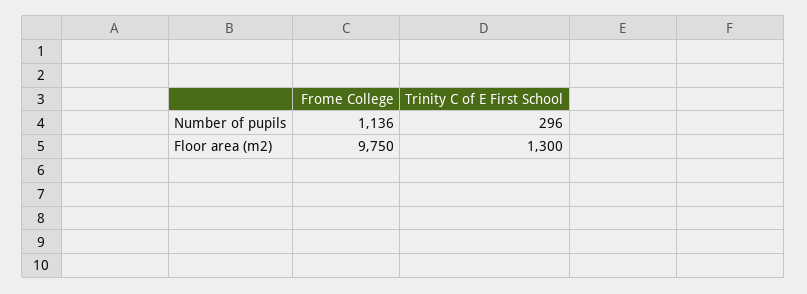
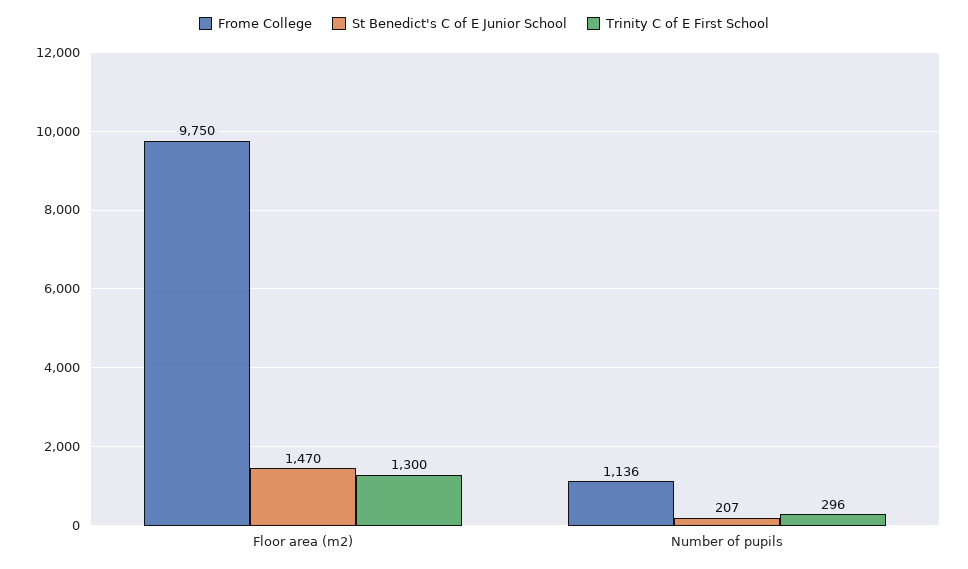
St Benedict's C of E Junior School, Floor area (m2): none -> 1470
St Benedict's C of E Junior School, Number of pupils: none -> 207

